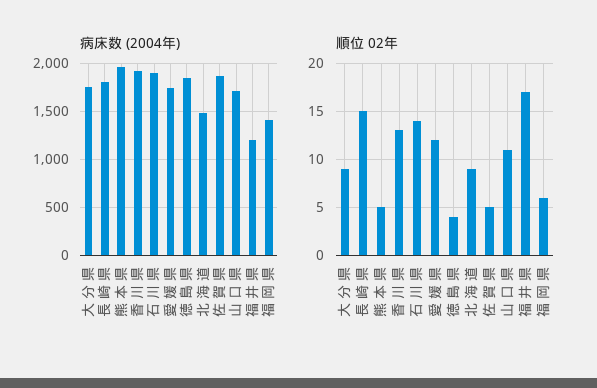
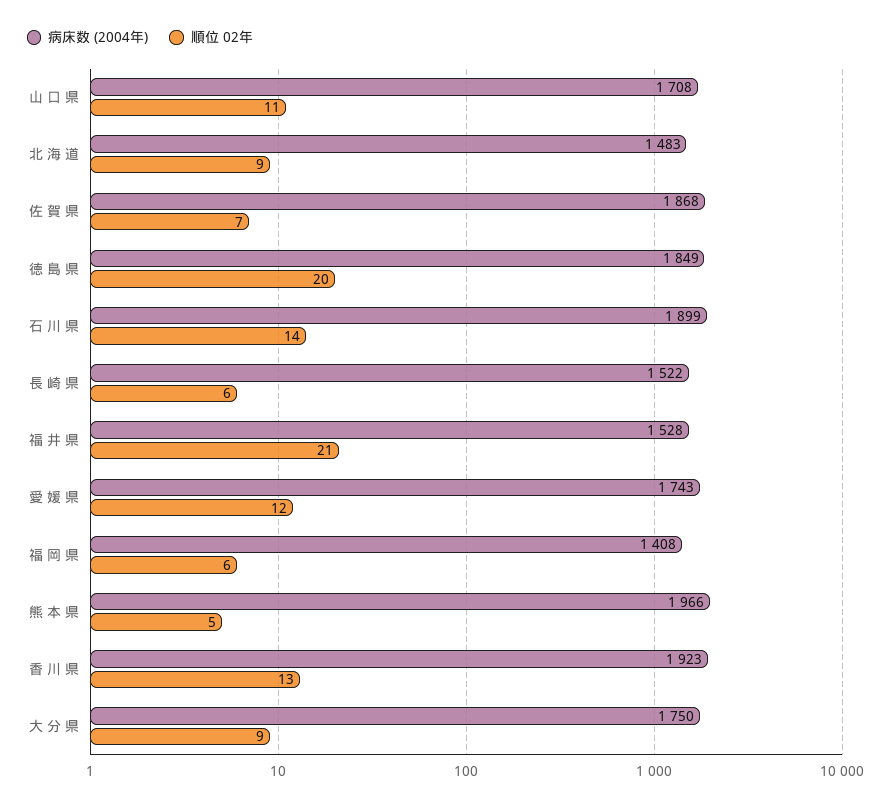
病床数 (2004年), 長 崎 県: 1800 -> 1522
病床数 (2004年), 福 井 県: 1200 -> 1528
順位 02年, 長 崎 県: 15 -> 6
順位 02年, 徳 島 県: 4 -> 20
順位 02年, 佐 賀 県: 5 -> 7
順位 02年, 福 井 県: 17 -> 21

